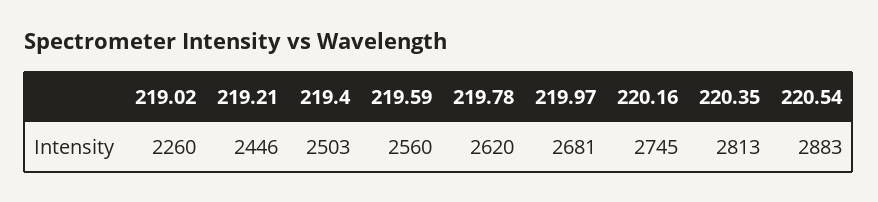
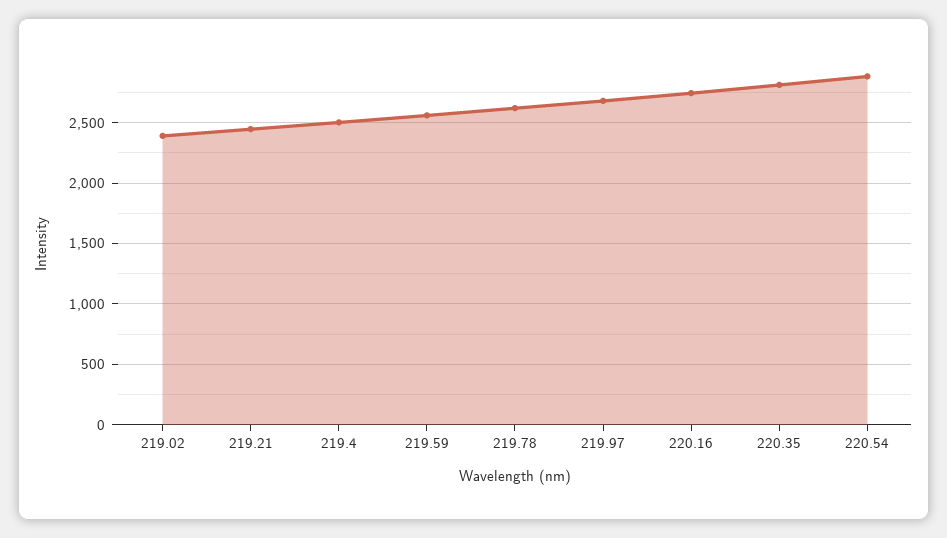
219.02: 2260 -> 2400

